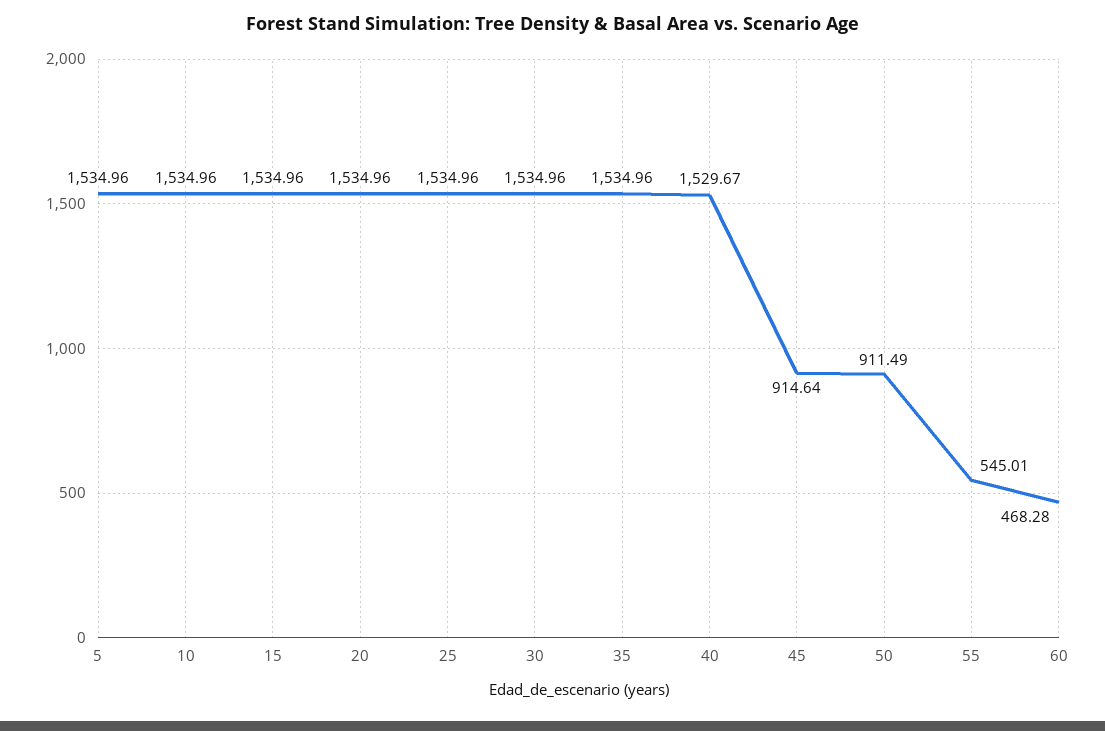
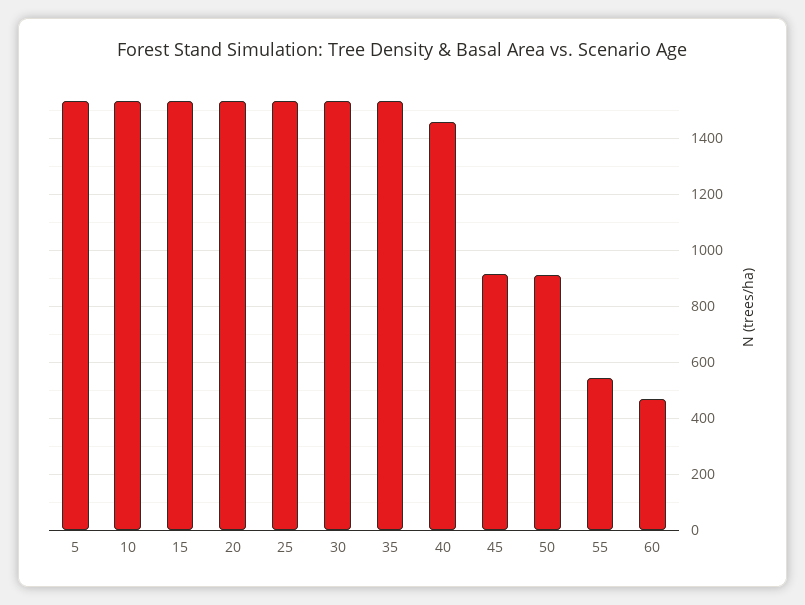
40: 1529.67 -> 1450

